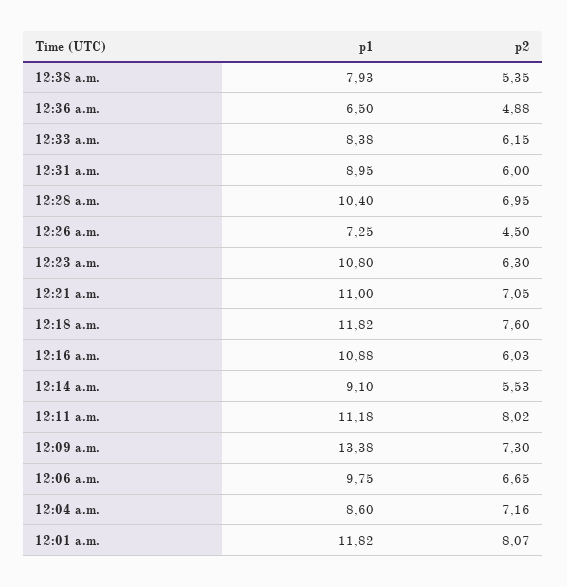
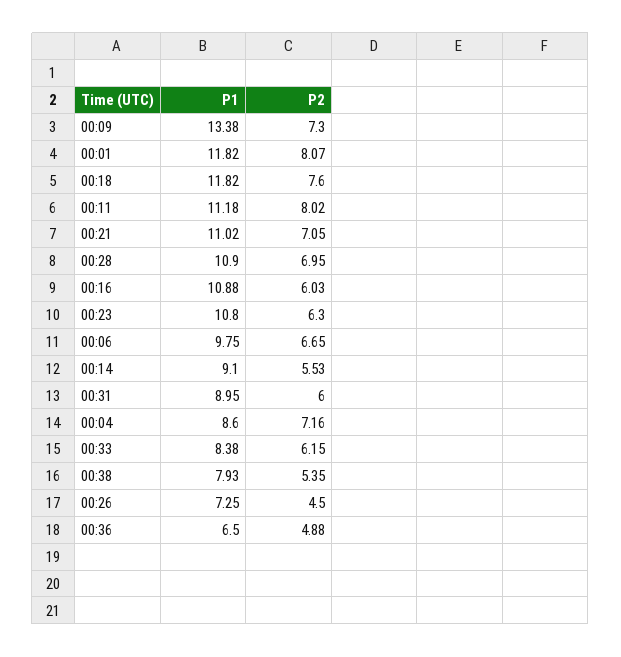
p1, 12:28 a.m.: 10.4 -> 10.9
p1, 12:21 a.m.: 11 -> 11.02

